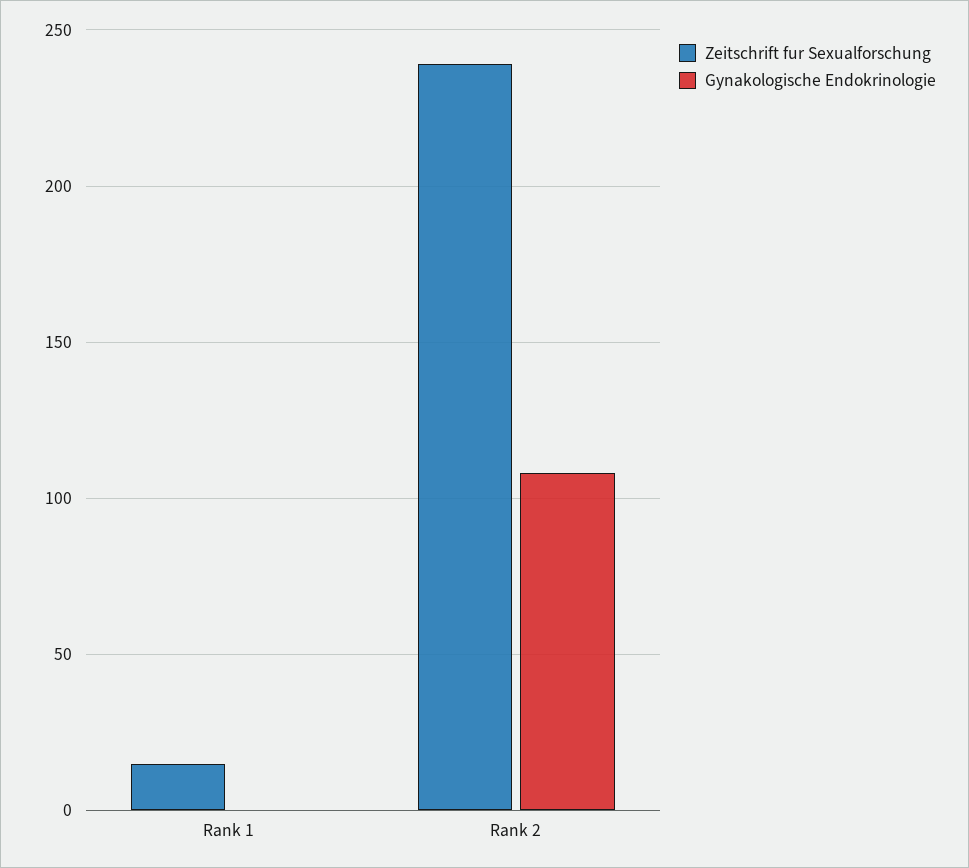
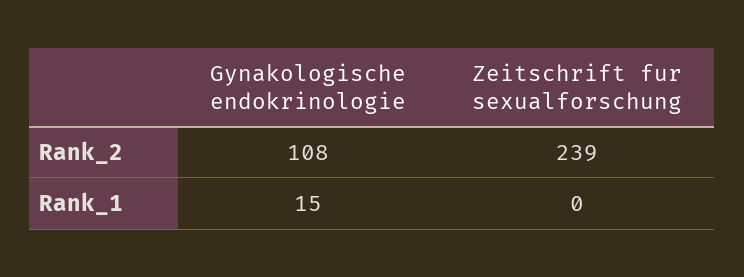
Zeitschrift fur Sexualforschung, Rank 1: 15 -> 0
Gynakologische Endokrinologie, Rank 1: 0 -> 15

